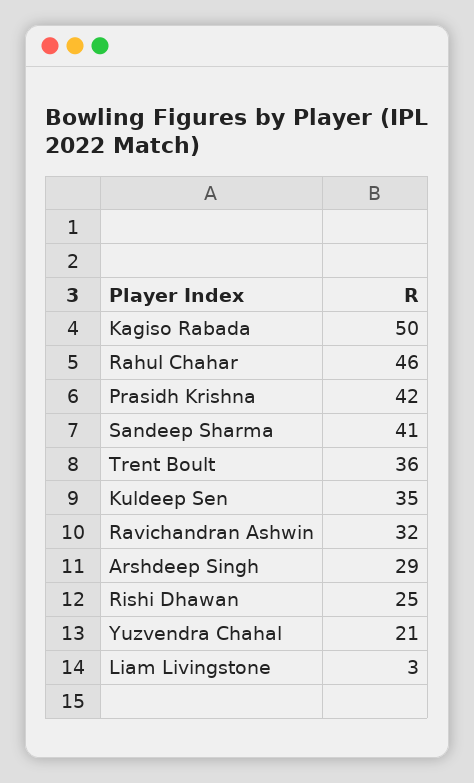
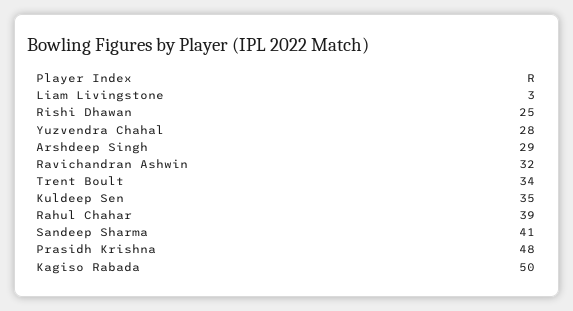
Rahul Chahar: 46 -> 39
Prasidh Krishna: 42 -> 48
Trent Boult: 36 -> 34
Yuzvendra Chahal: 21 -> 28

